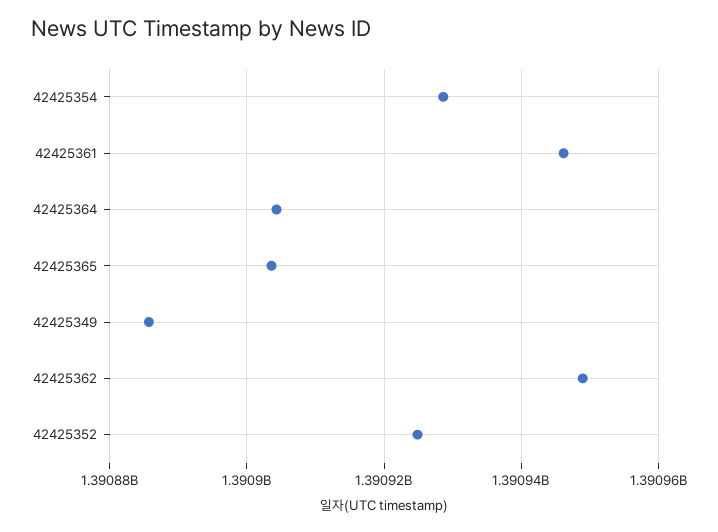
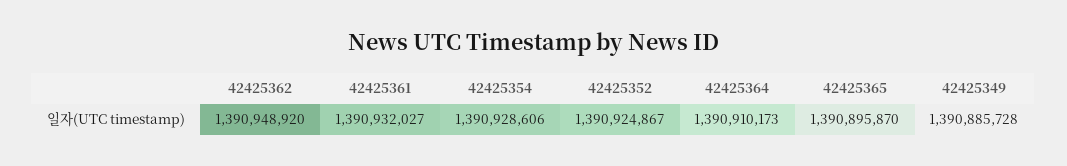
42425361: 1390946000 -> 1390932027
42425364: 1390904000 -> 1390910173
42425365: 1390904000 -> 1390895870

